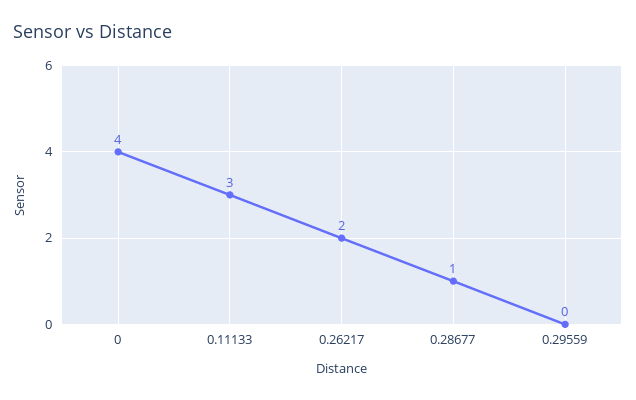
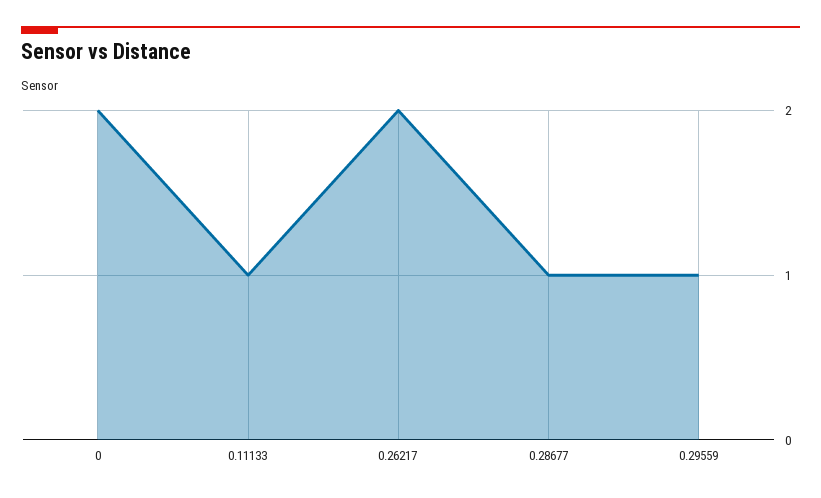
0: 4 -> 2
0.11133: 3 -> 1
0.29559: 0 -> 1

